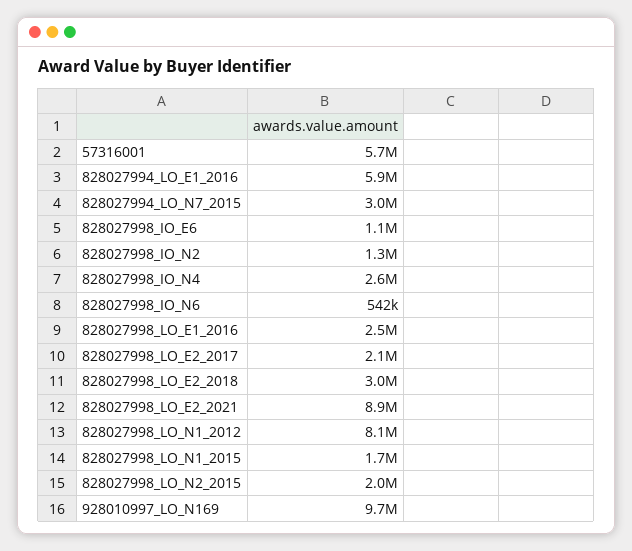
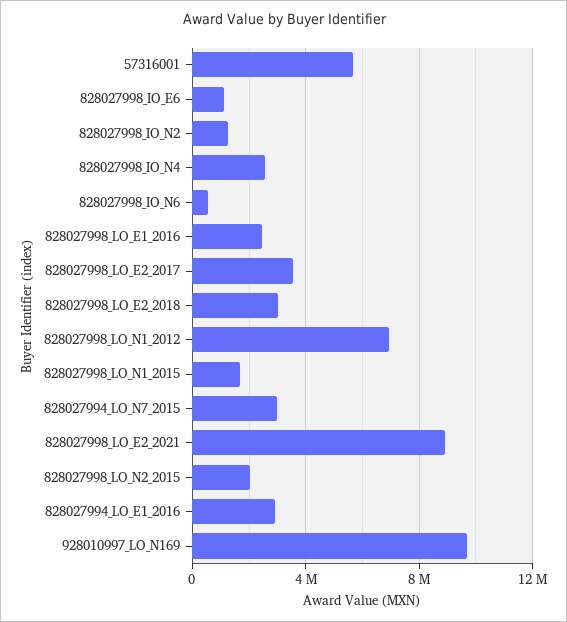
828027994_LO_E1_2016: 5900000 -> 3000000
828027998_LO_E2_2017: 2100000 -> 3500000
828027998_LO_N1_2012: 8100000 -> 7000000

